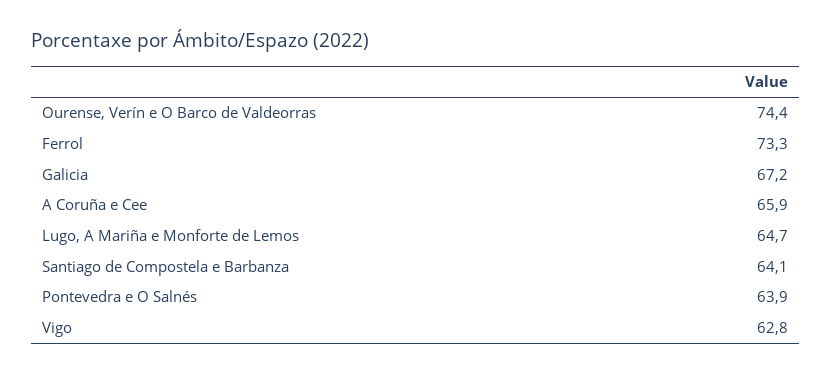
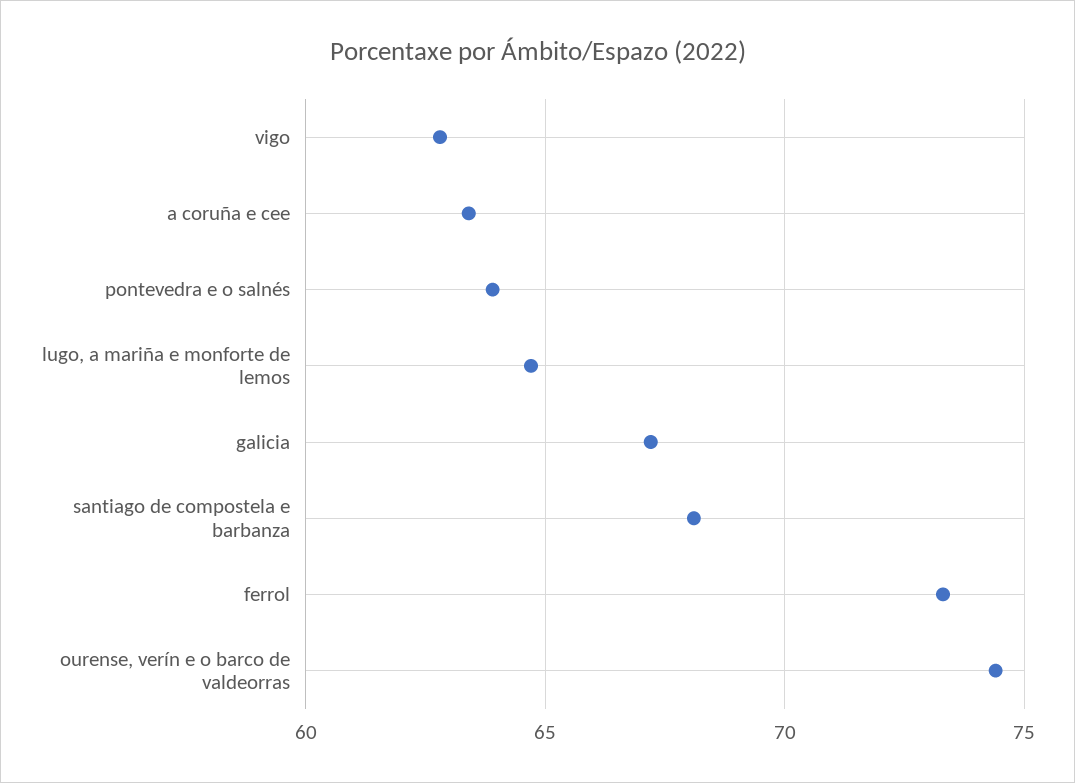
A Coruña e Cee: 65.9 -> 63.5
Santiago de Compostela e Barbanza: 64.1 -> 68

